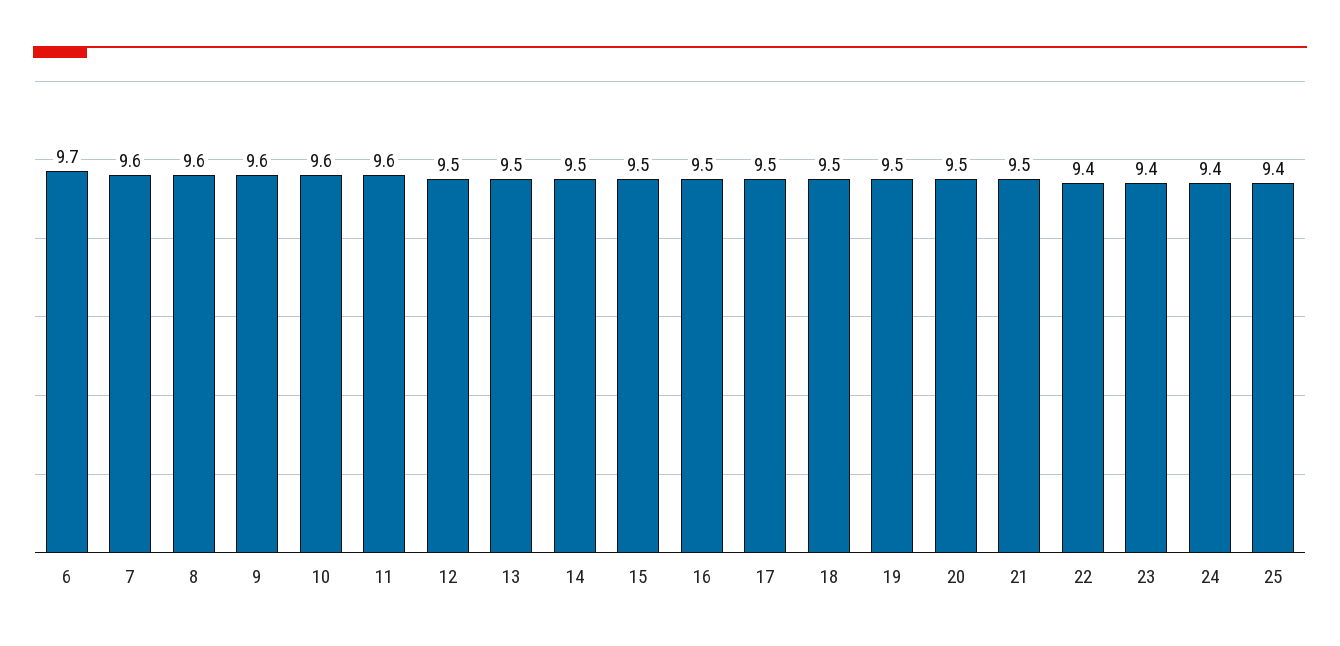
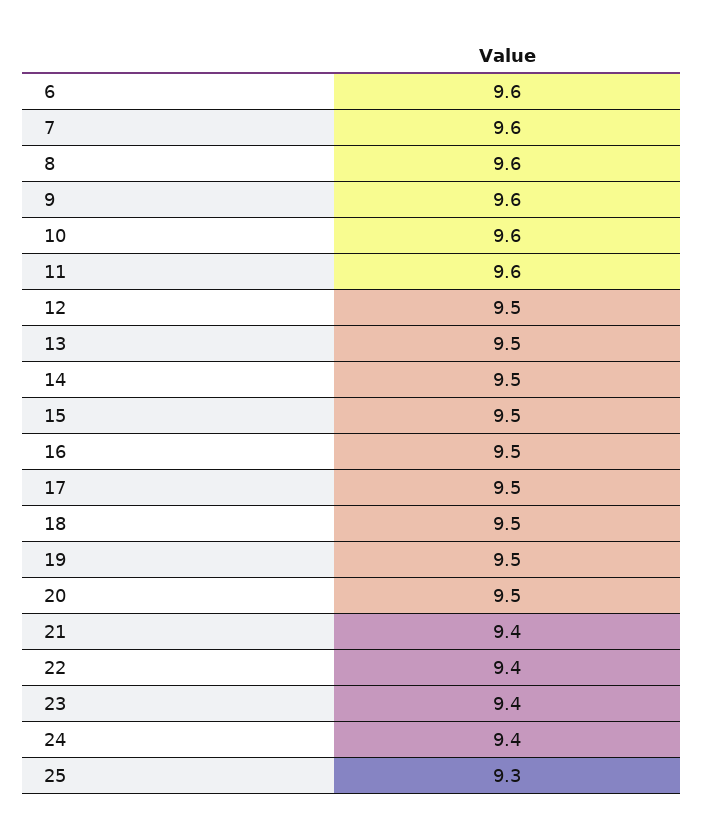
6: 9.7 -> 9.6
21: 9.5 -> 9.4
25: 9.4 -> 9.3

